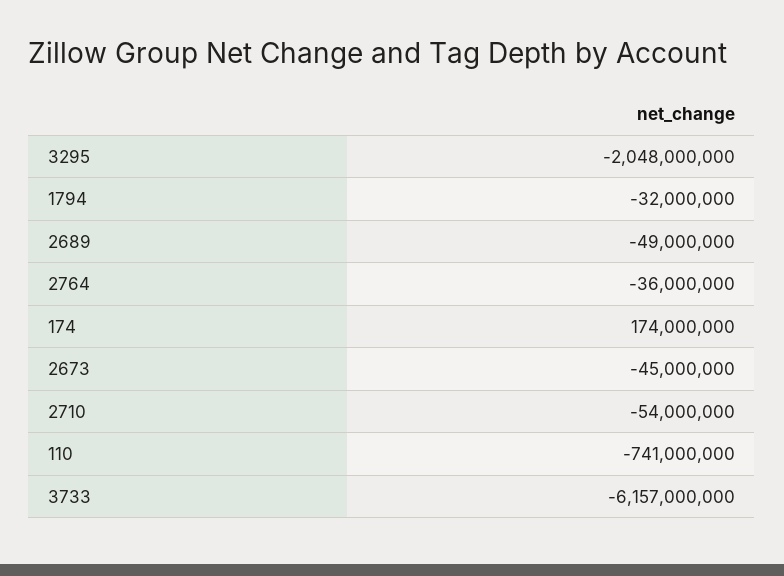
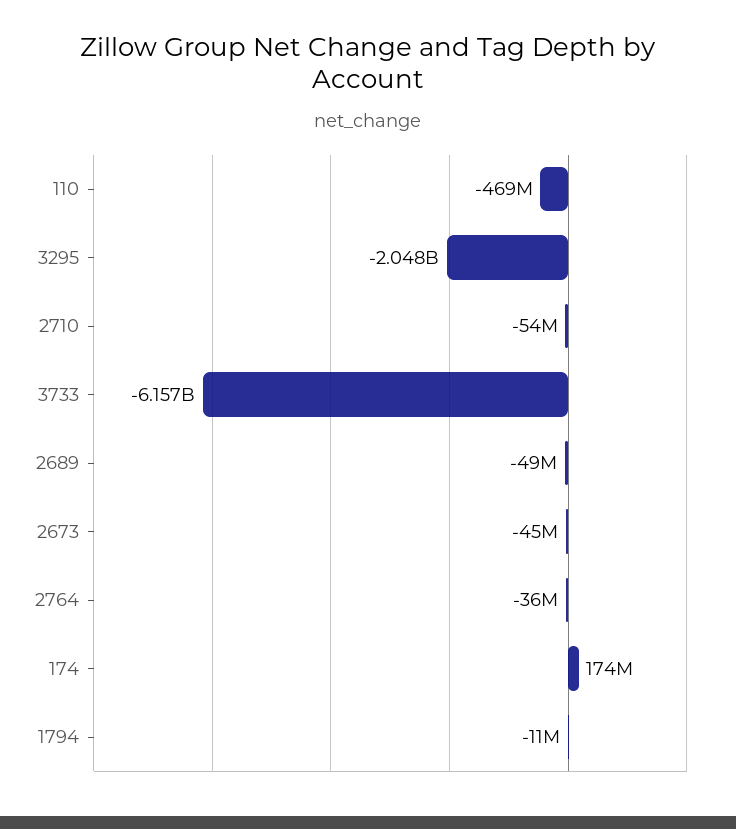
1794: -32000000 -> -11000000
110: -741000000 -> -469000000

